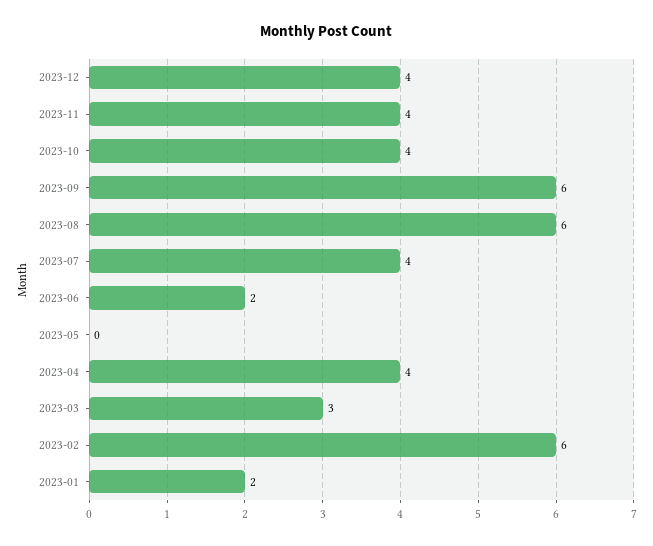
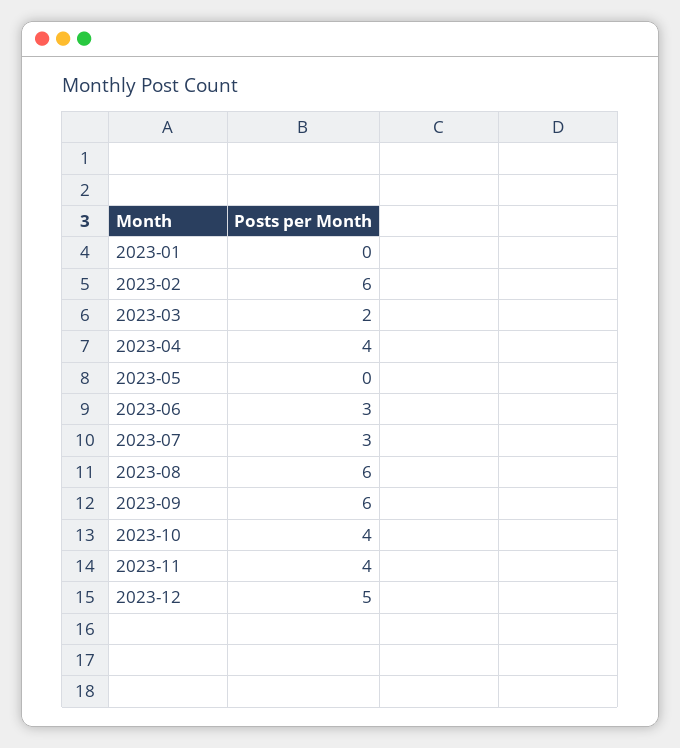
2023-12: 4 -> 5
2023-07: 4 -> 3
2023-06: 2 -> 3
2023-03: 3 -> 2
2023-01: 2 -> 0

